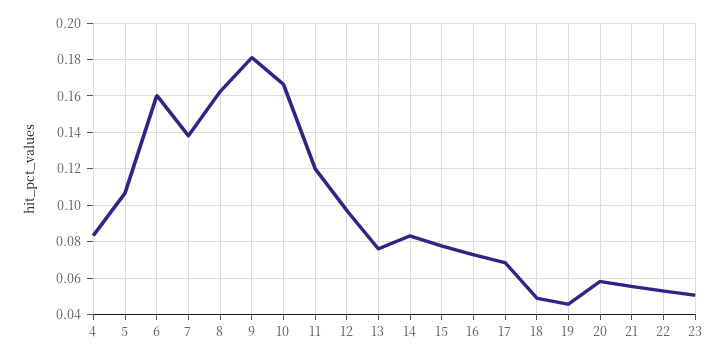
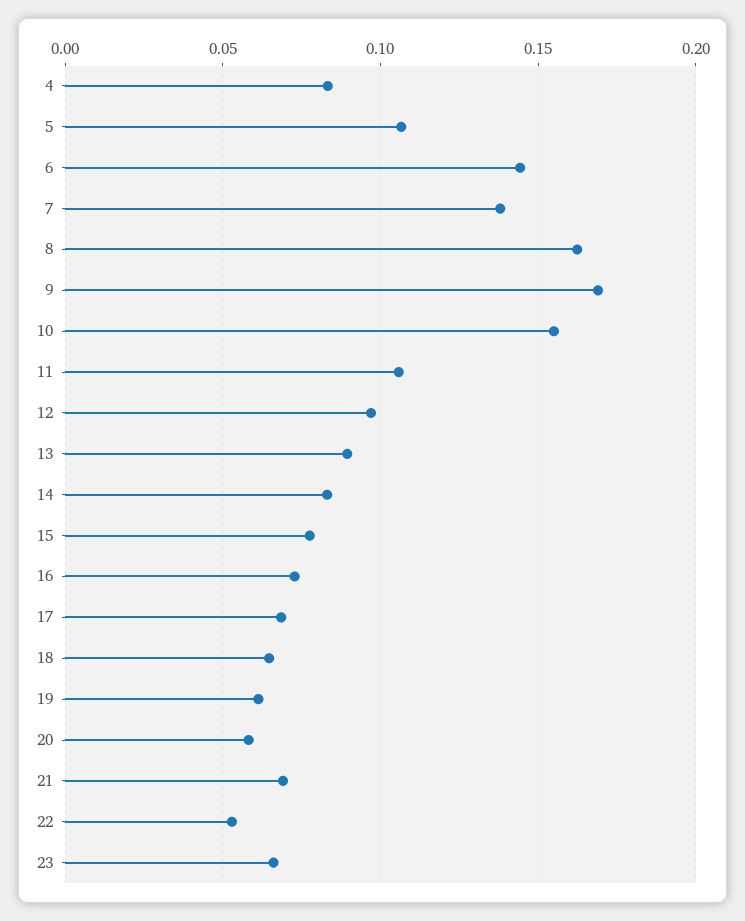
6: 0.16 -> 0.145
9: 0.18 -> 0.17
10: 0.165 -> 0.155
11: 0.12 -> 0.105
13: 0.075 -> 0.09
18: 0.05 -> 0.065
19: 0.045 -> 0.06
21: 0.055 -> 0.07
23: 0.05 -> 0.065

